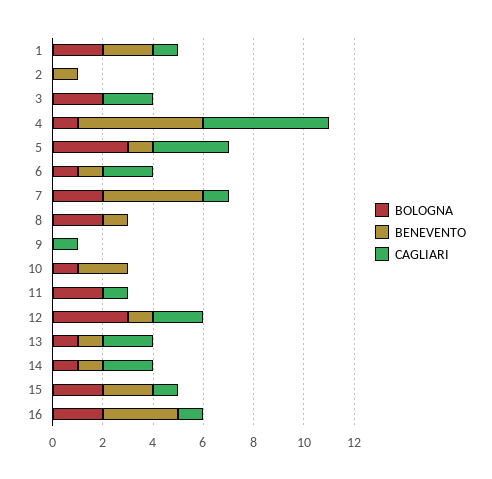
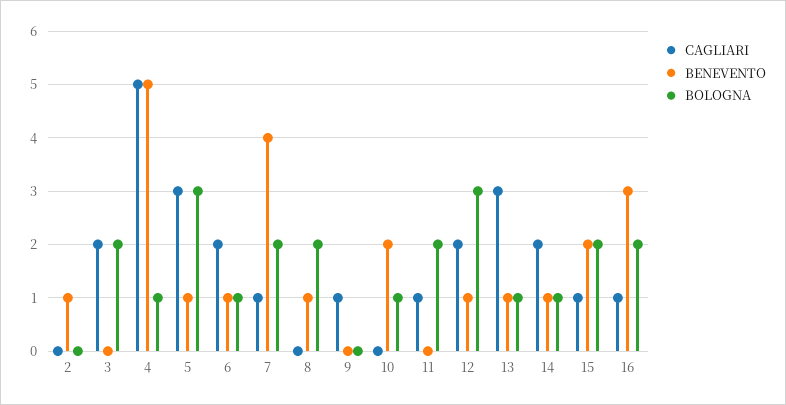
BOLOGNA, 1: 2 -> none
BENEVENTO, 1: 2 -> none
CAGLIARI, 1: 1 -> none
CAGLIARI, 13: 2 -> 3

